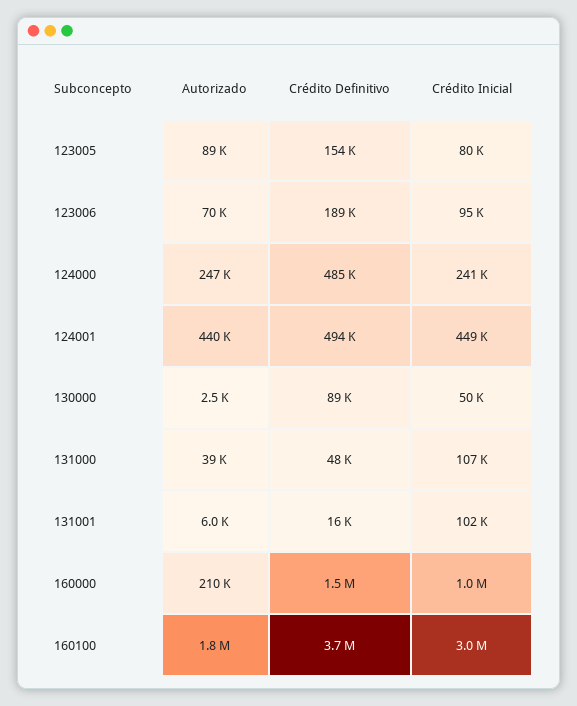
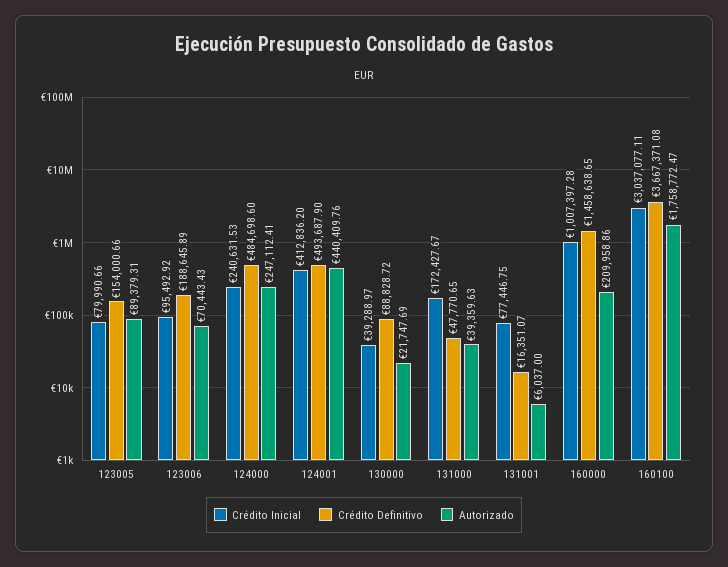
Crédito Inicial, 124001: 449000 -> 412836.2
Autorizado, 130000: 2500 -> 21747.69
Crédito Inicial, 130000: 50000 -> 39288.97
Crédito Inicial, 131000: 107000 -> 172427.67
Crédito Inicial, 131001: 102000 -> 77446.75

